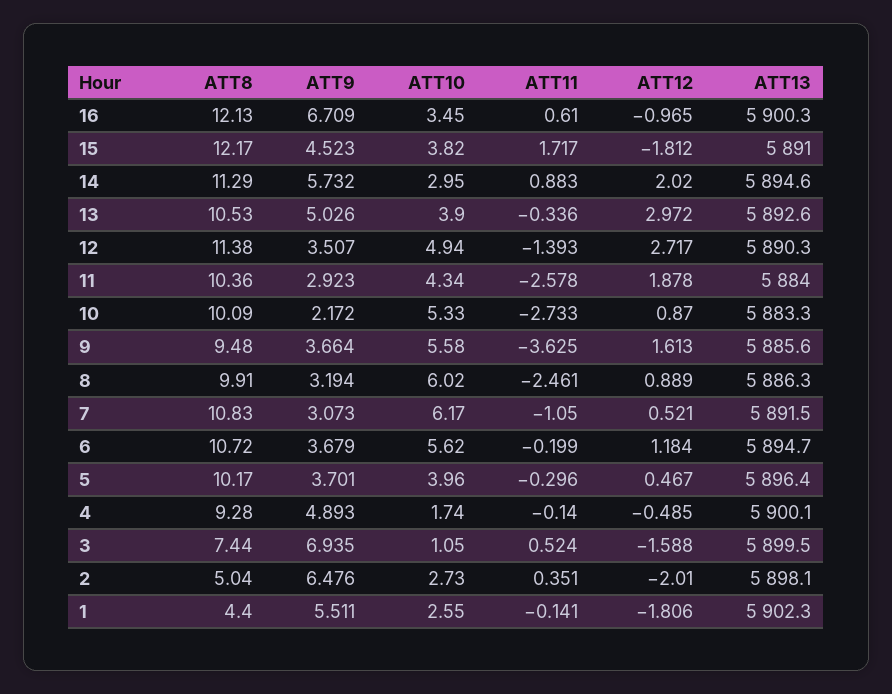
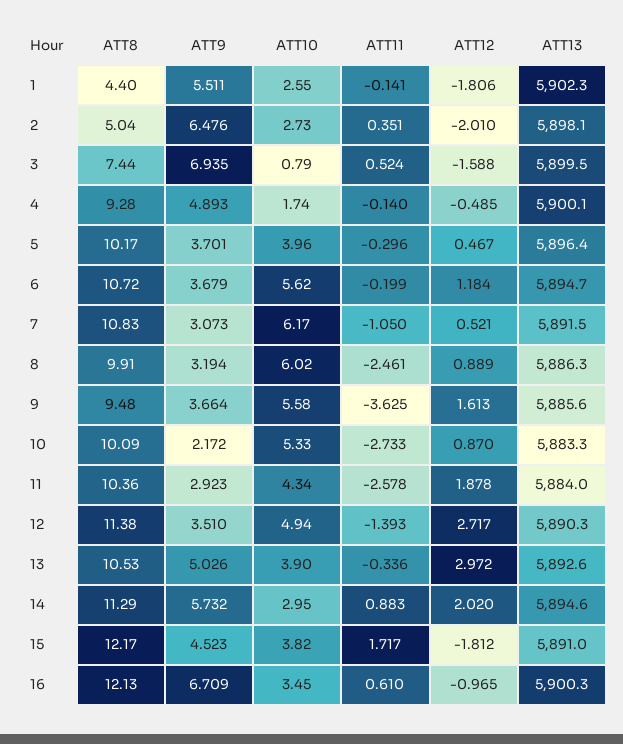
ATT9, 12: 3.507 -> 3.51
ATT10, 3: 1.05 -> 0.79

